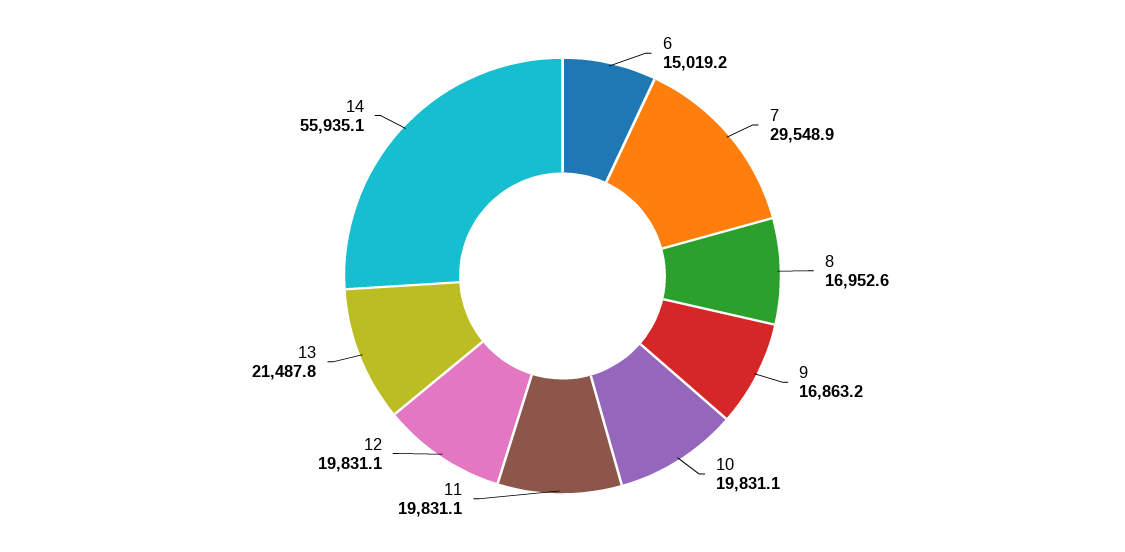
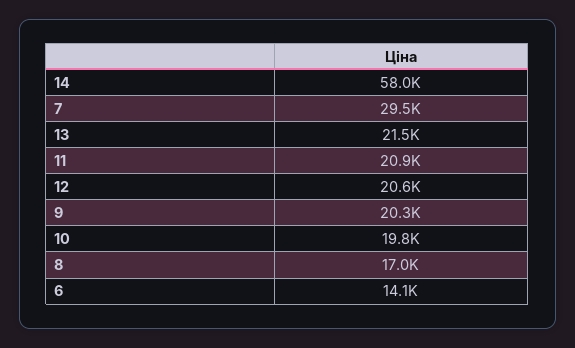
6: 15019.2 -> 14100
9: 16863.2 -> 20300
11: 19831.1 -> 20900
12: 19831.1 -> 20600
14: 55935.1 -> 58000

